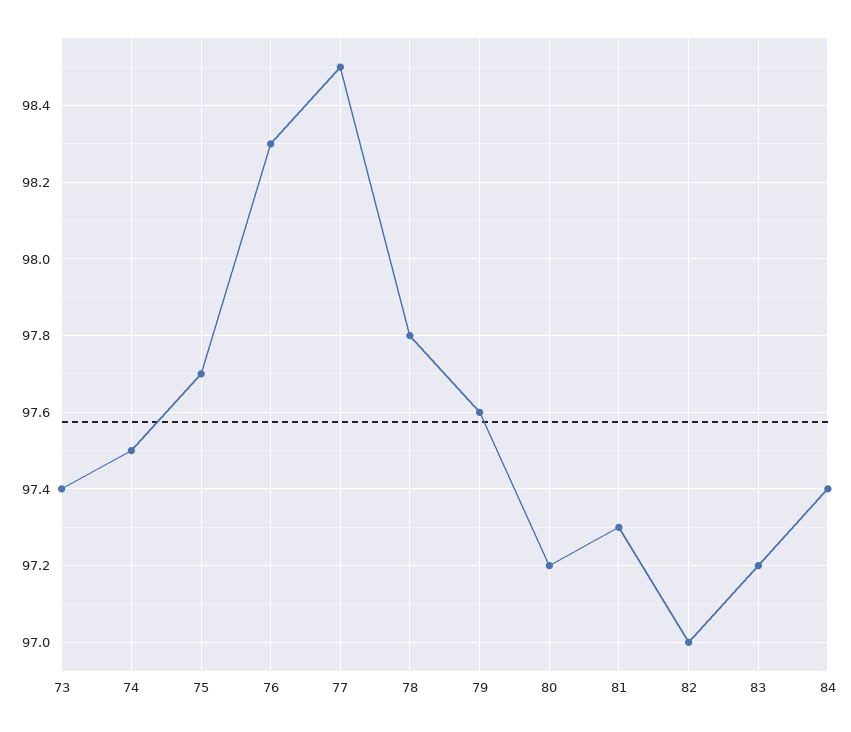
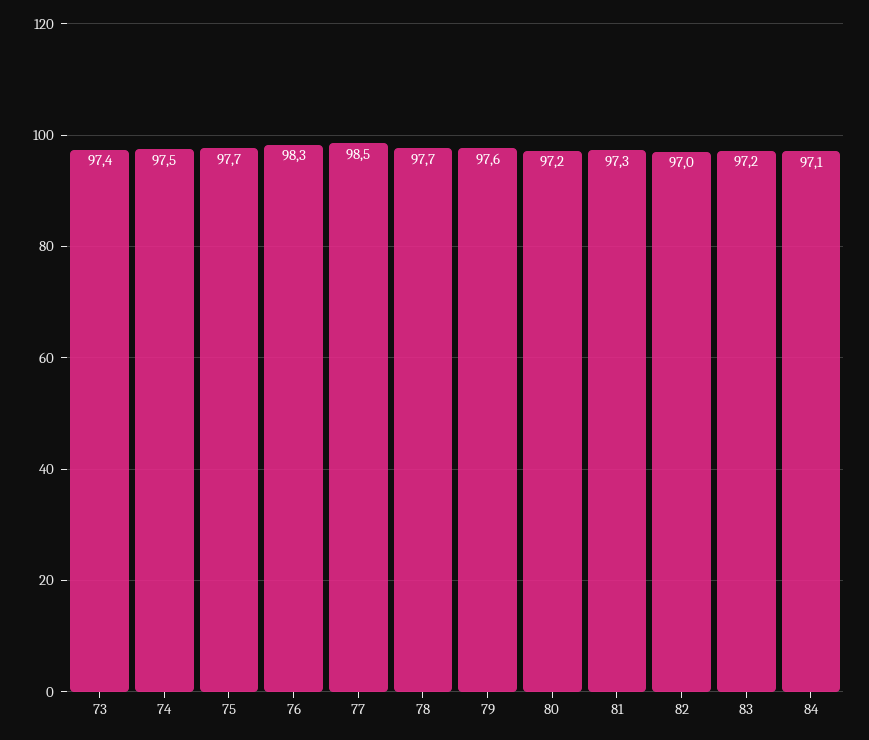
78: 97.8 -> 97.7
84: 97.4 -> 97.1

